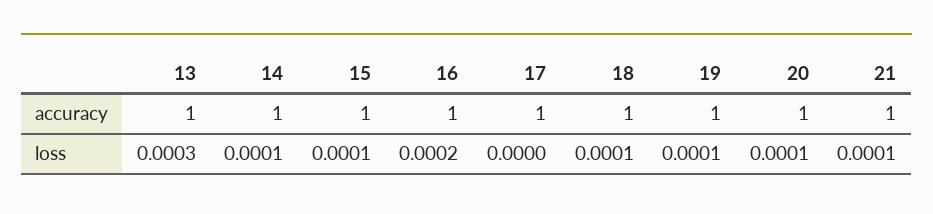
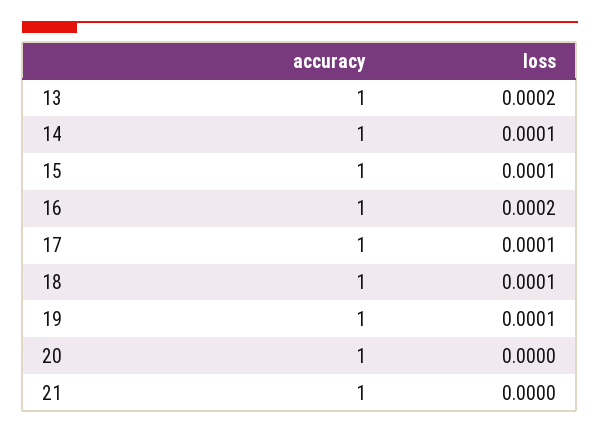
13, loss: 0.0003 -> 0.0002
17, loss: 0 -> 0.0001
20, loss: 0.0001 -> 0
21, loss: 0.0001 -> 0

